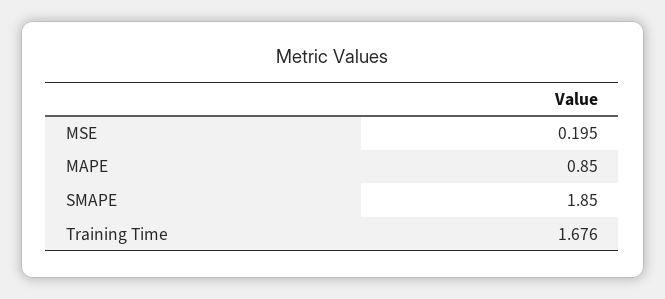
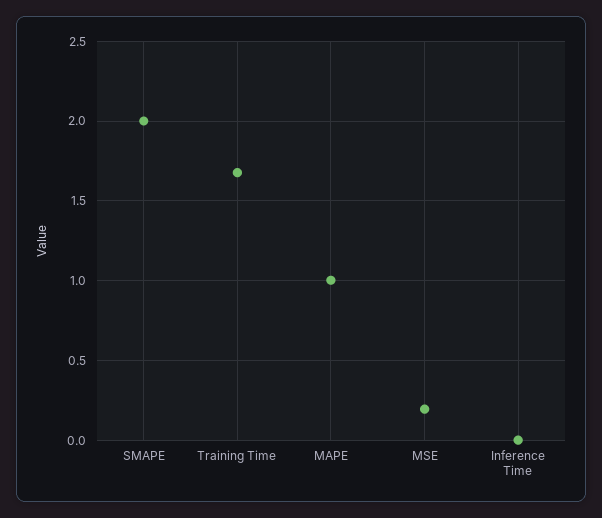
MAPE: 0.85 -> 1
SMAPE: 1.85 -> 2
Inference Time: none -> 0

